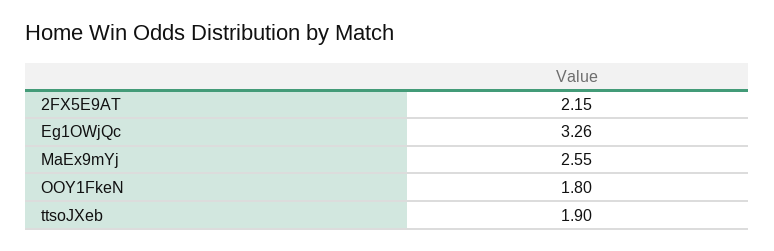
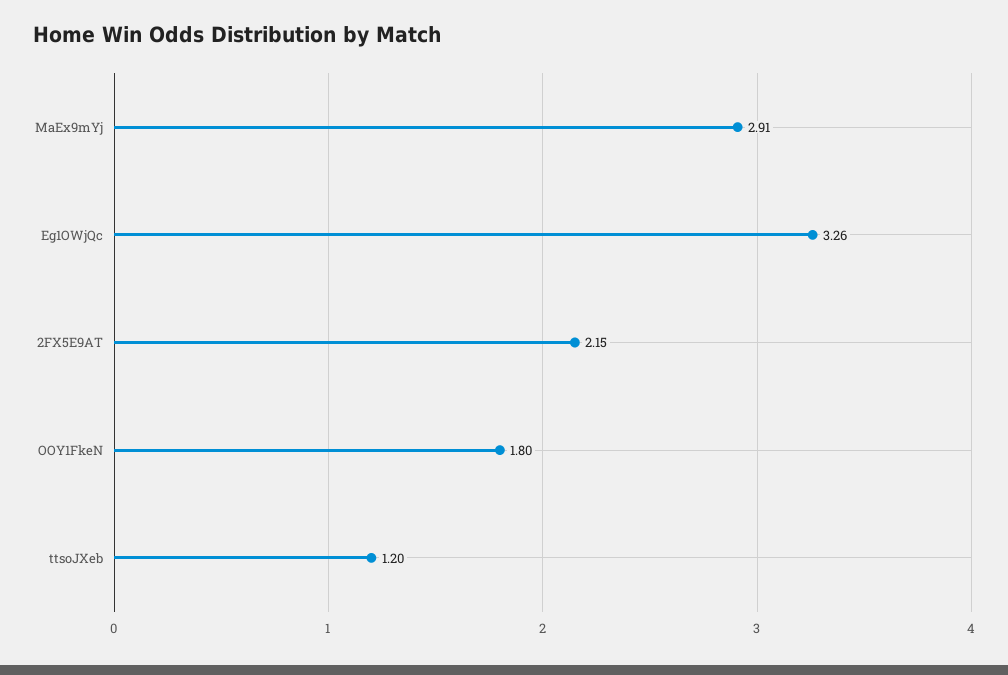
MaEx9mYj: 2.55 -> 2.91
ttsoJXeb: 1.9 -> 1.2

